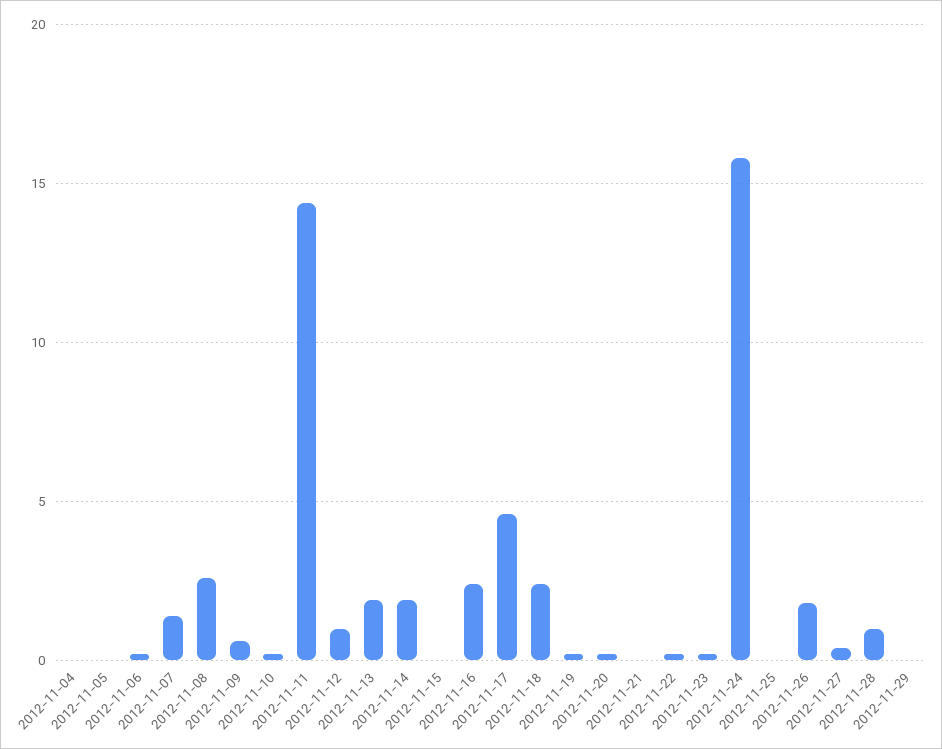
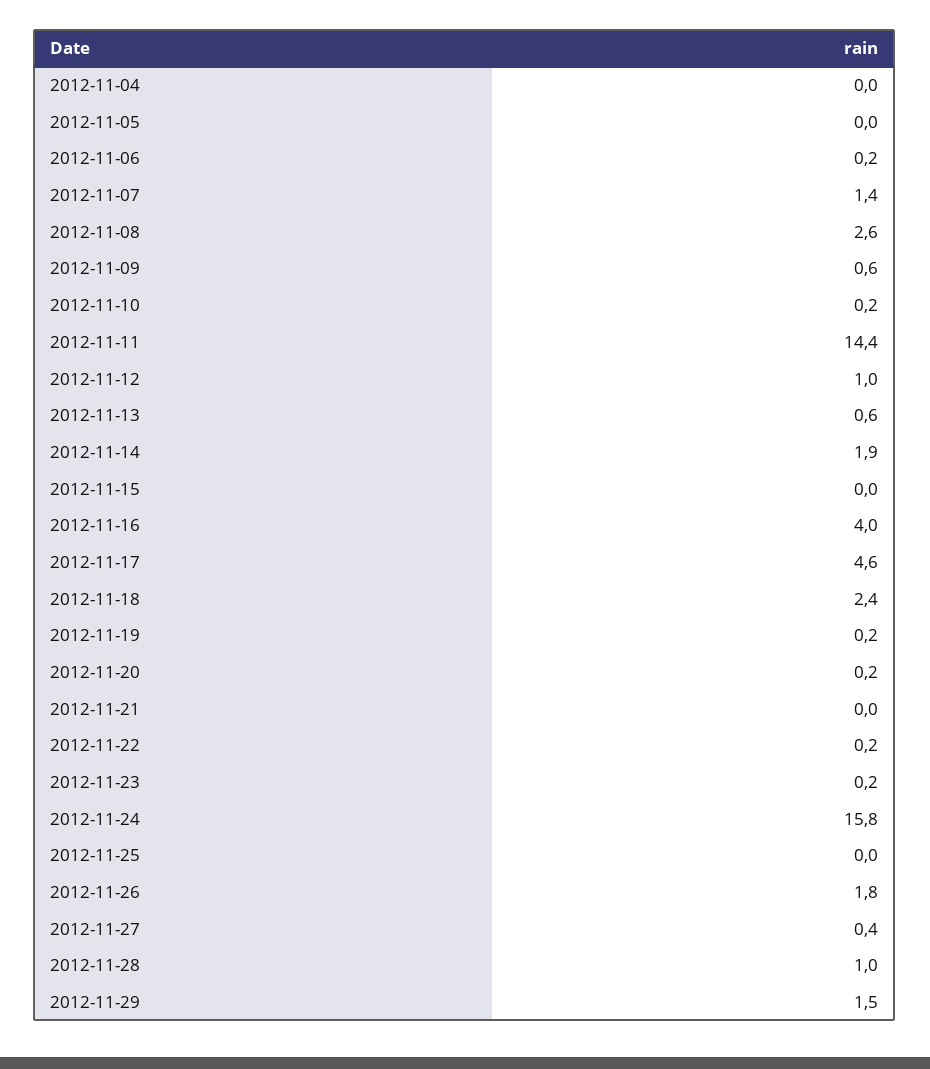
2012-11-13: 2 -> 0.6
2012-11-16: 2.5 -> 4
2012-11-29: 0 -> 1.5

